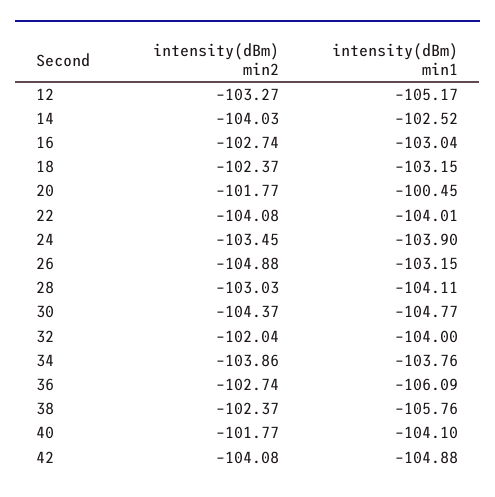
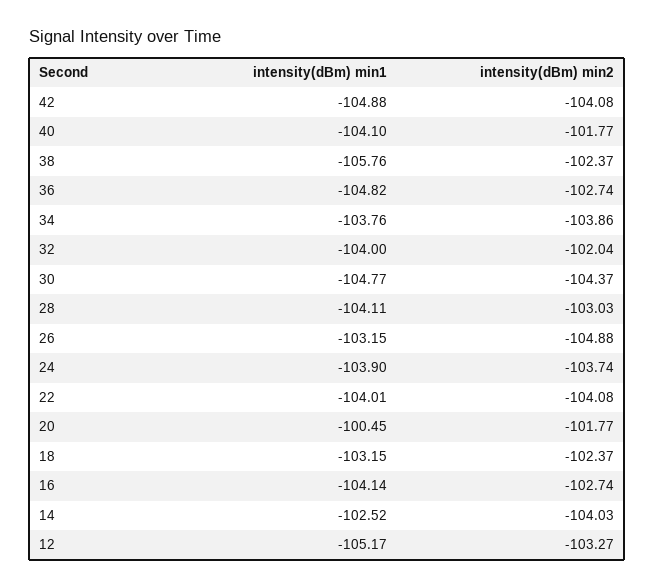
intensity(dBm) min1, 16: -103.04 -> -104.14
intensity(dBm) min2, 24: -103.45 -> -103.74
intensity(dBm) min1, 36: -106.09 -> -104.82

